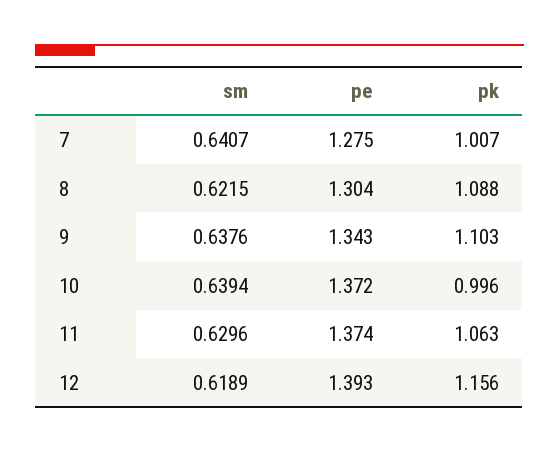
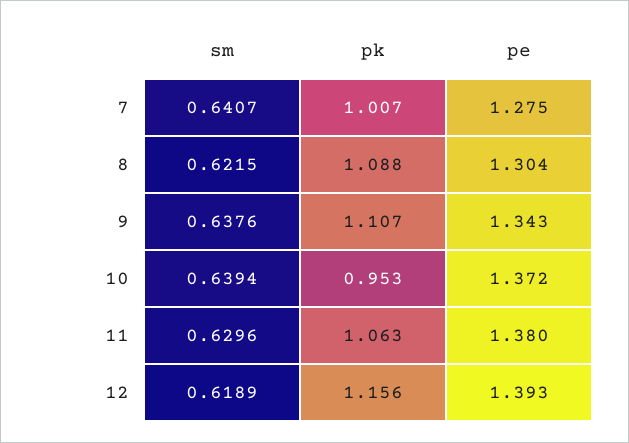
pk, 9: 1.103 -> 1.107
pk, 10: 0.996 -> 0.953
pe, 11: 1.374 -> 1.38

